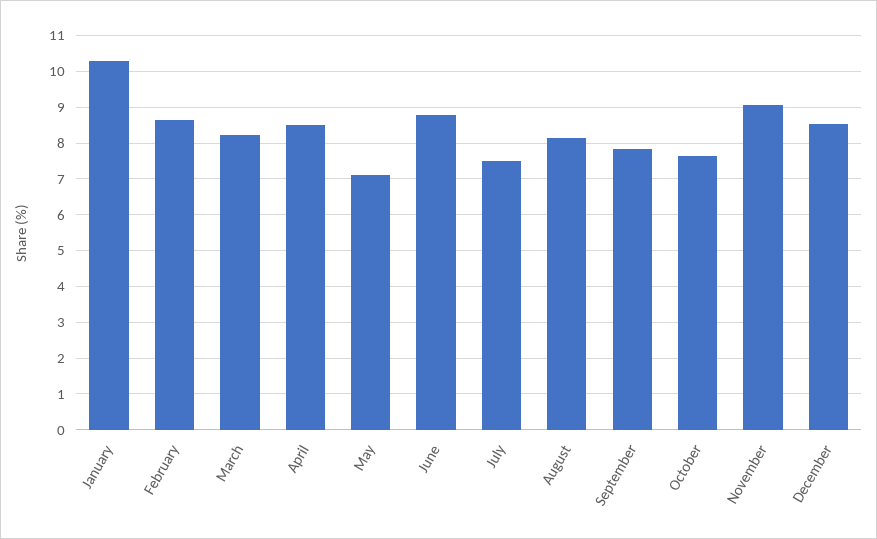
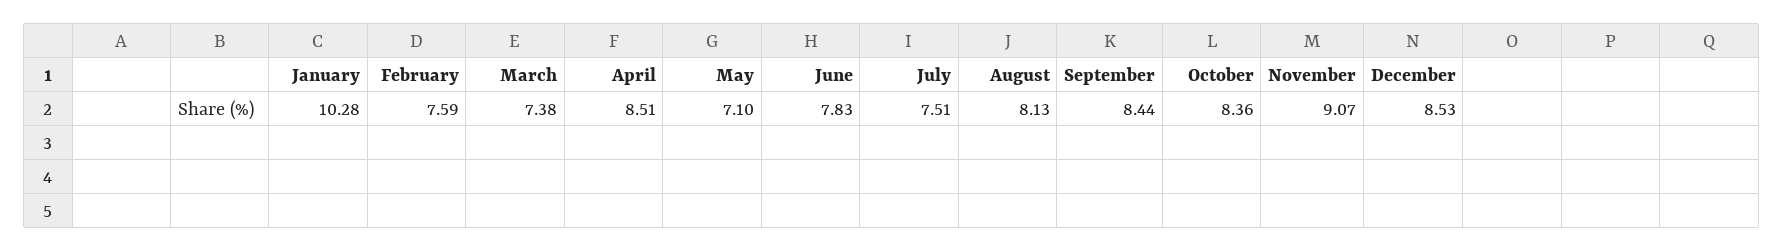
February: 8.6 -> 7.59
March: 8.2 -> 7.38
June: 8.8 -> 7.83
September: 7.8 -> 8.44
October: 7.6 -> 8.36

